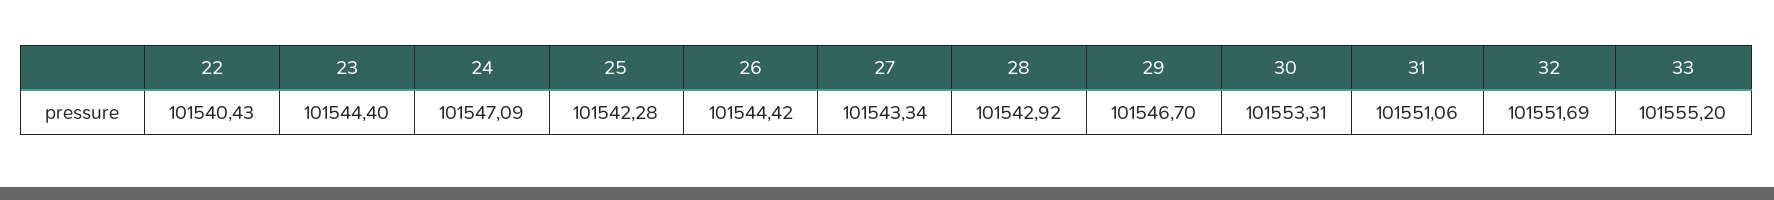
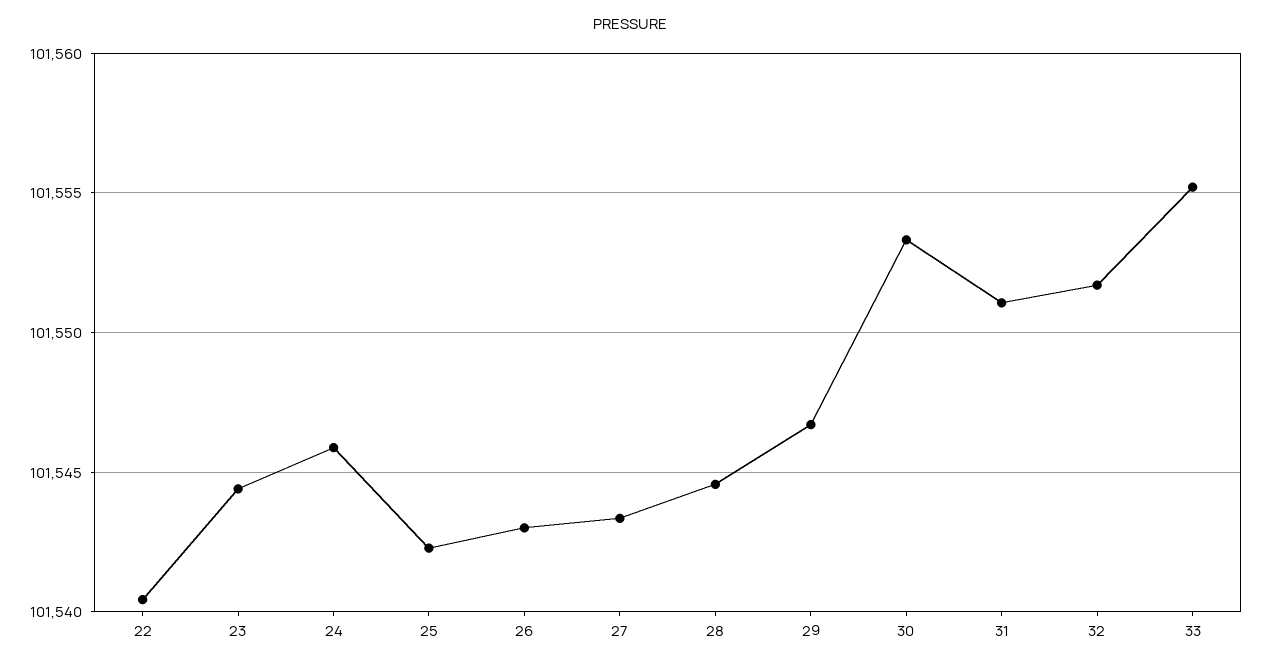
24: 101547.09 -> 101546
26: 101544.42 -> 101543
28: 101542.92 -> 101544.5

